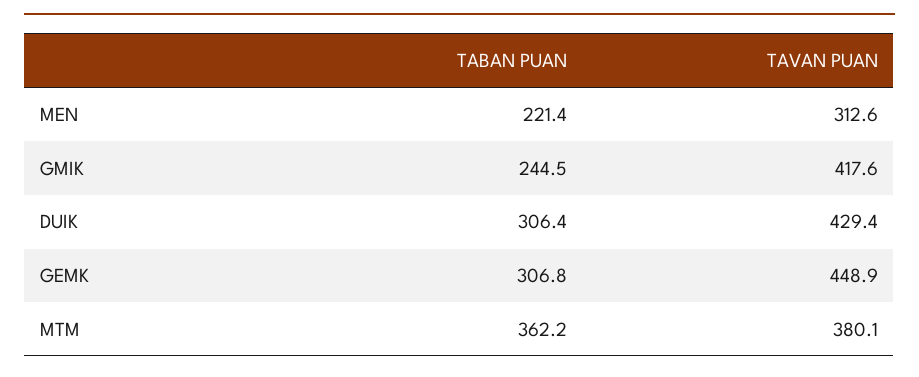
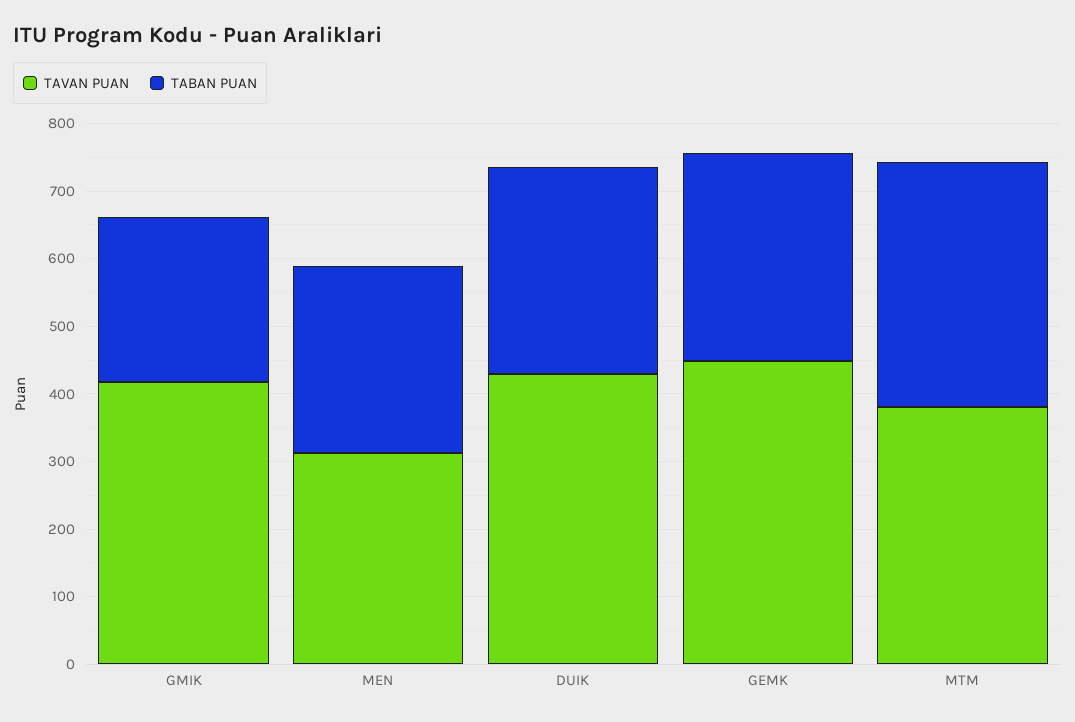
TABAN PUAN, MEN: 221.4 -> 280

